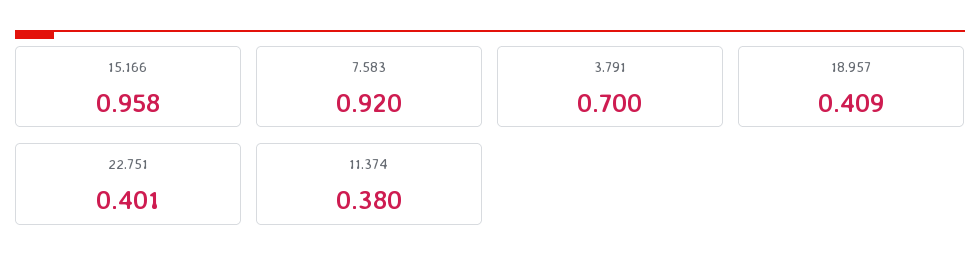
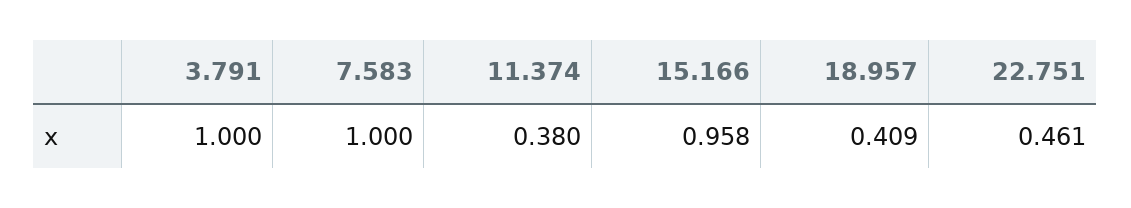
7.583: 0.92 -> 1
3.791: 0.7 -> 1
22.751: 0.401 -> 0.461

